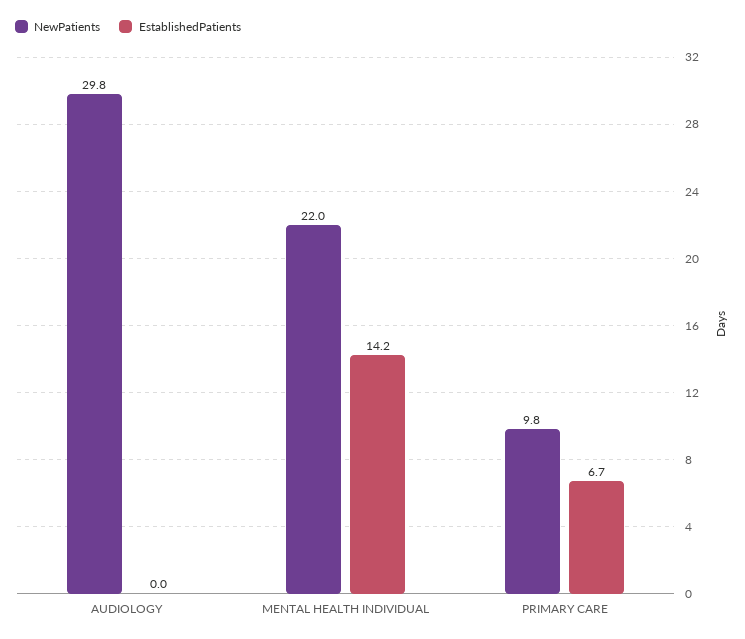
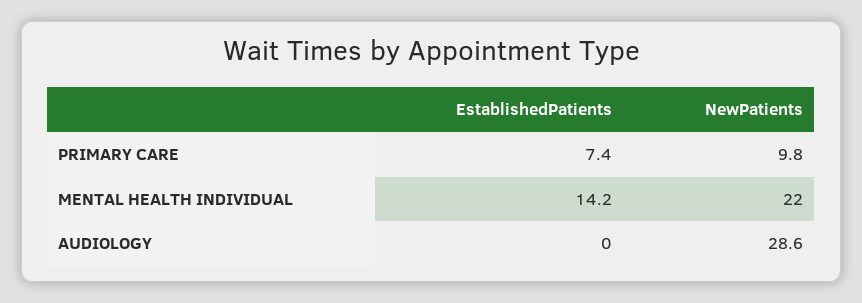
NewPatients, AUDIOLOGY: 29.8 -> 28.6
EstablishedPatients, PRIMARY CARE: 6.7 -> 7.4

